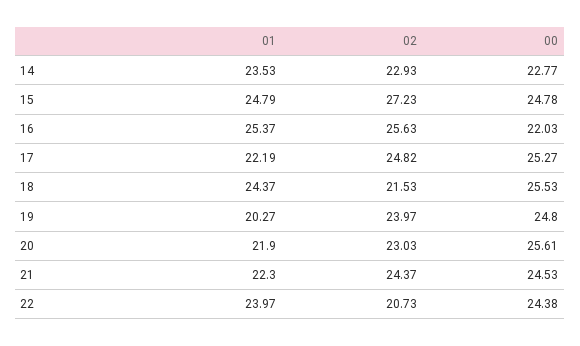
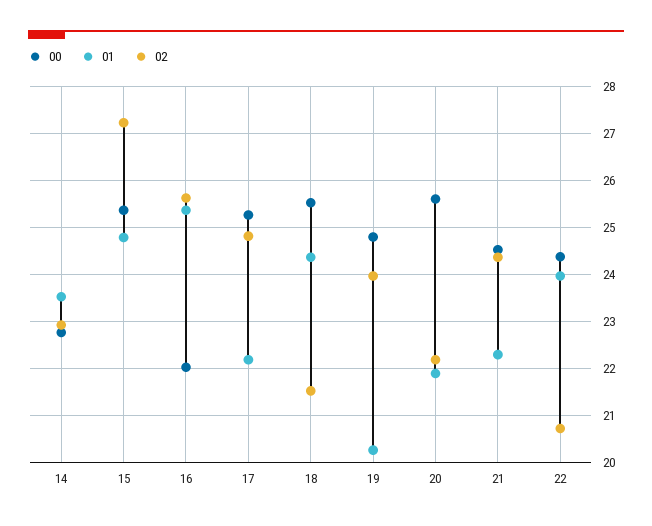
00, 15: 24.78 -> 25.4
02, 20: 23.03 -> 22.2

